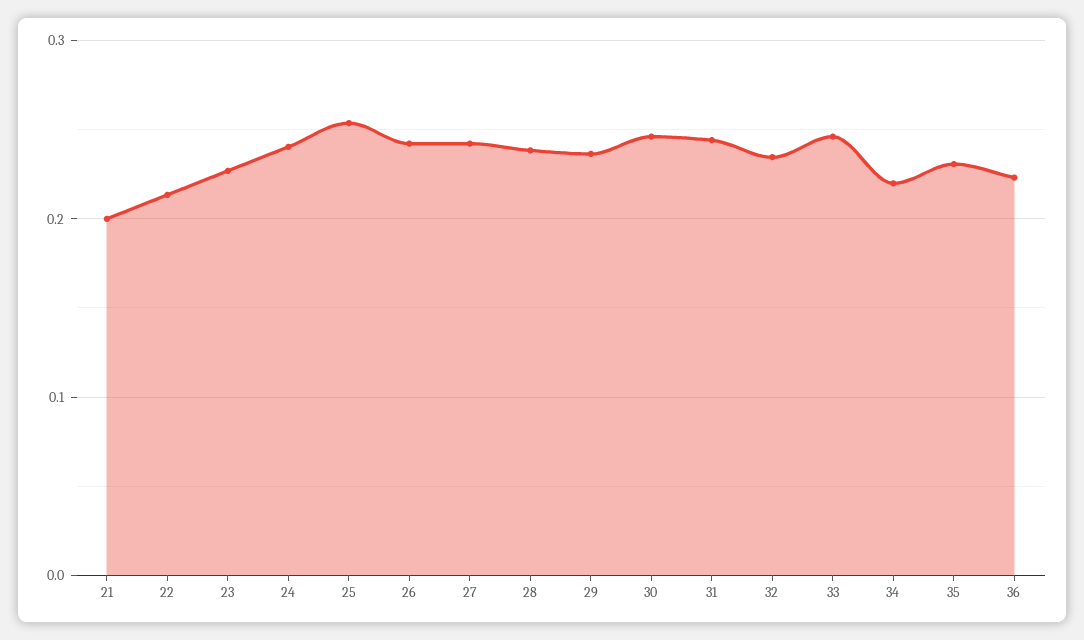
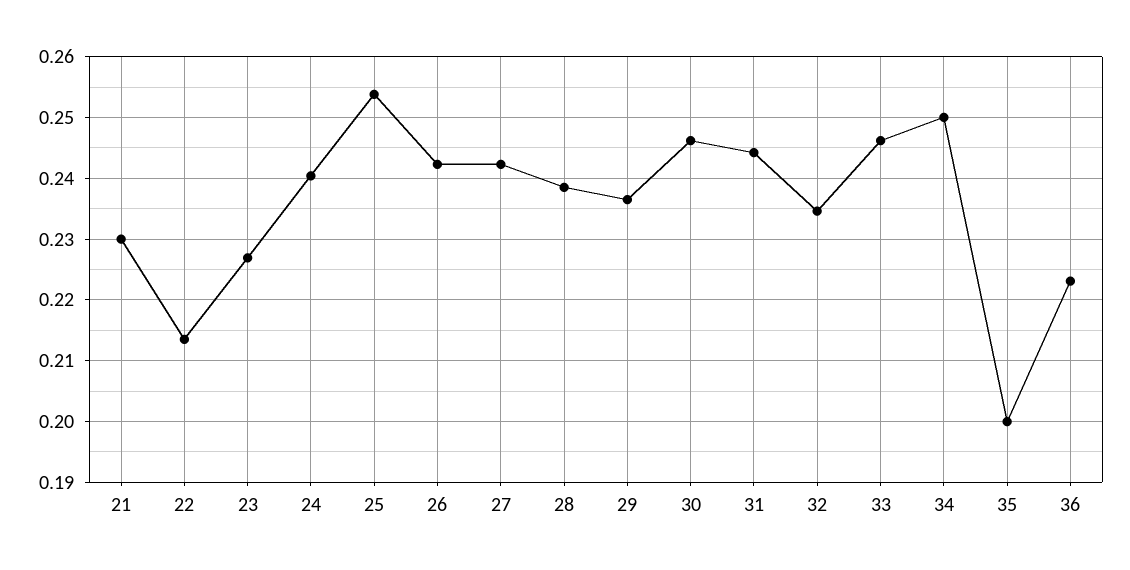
21: 0.2 -> 0.23
34: 0.22 -> 0.25
35: 0.23 -> 0.2

